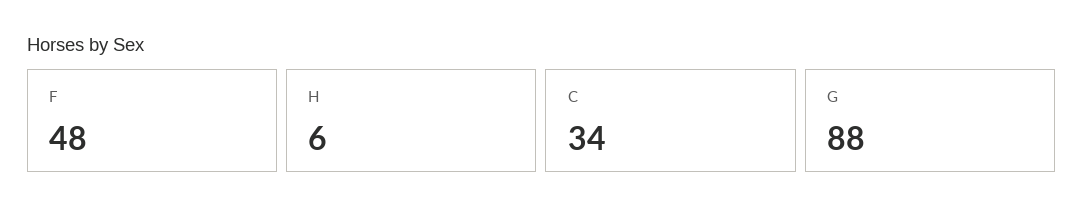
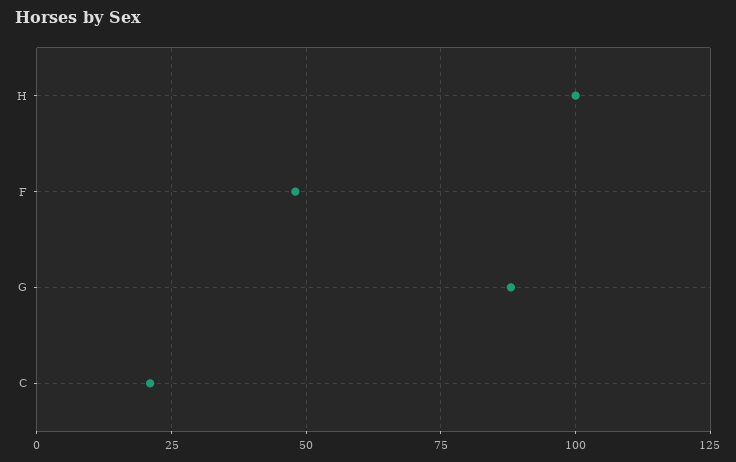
H: 6 -> 100
C: 34 -> 20

